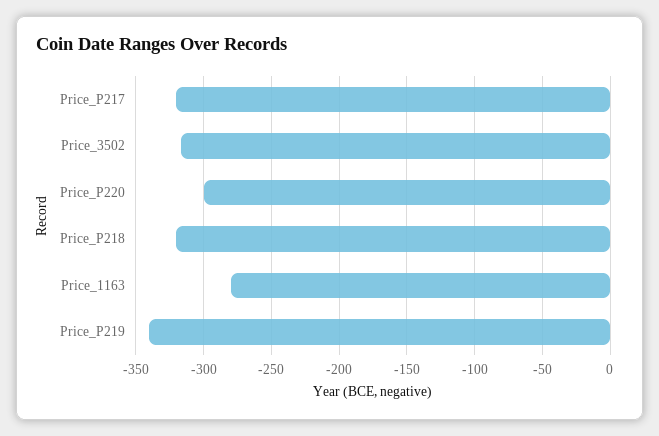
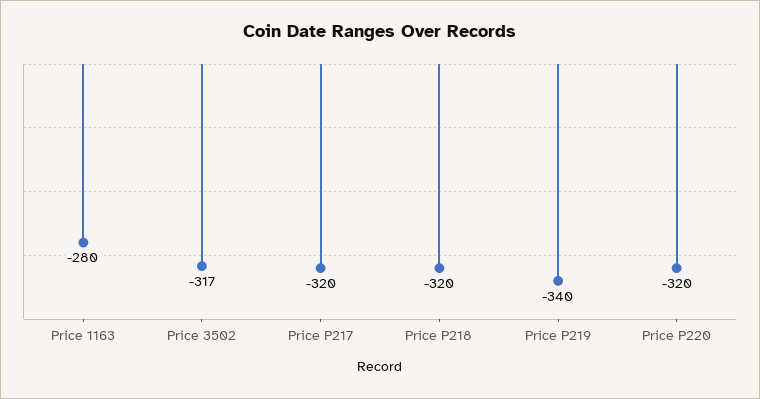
Price_P220: -300 -> -320

